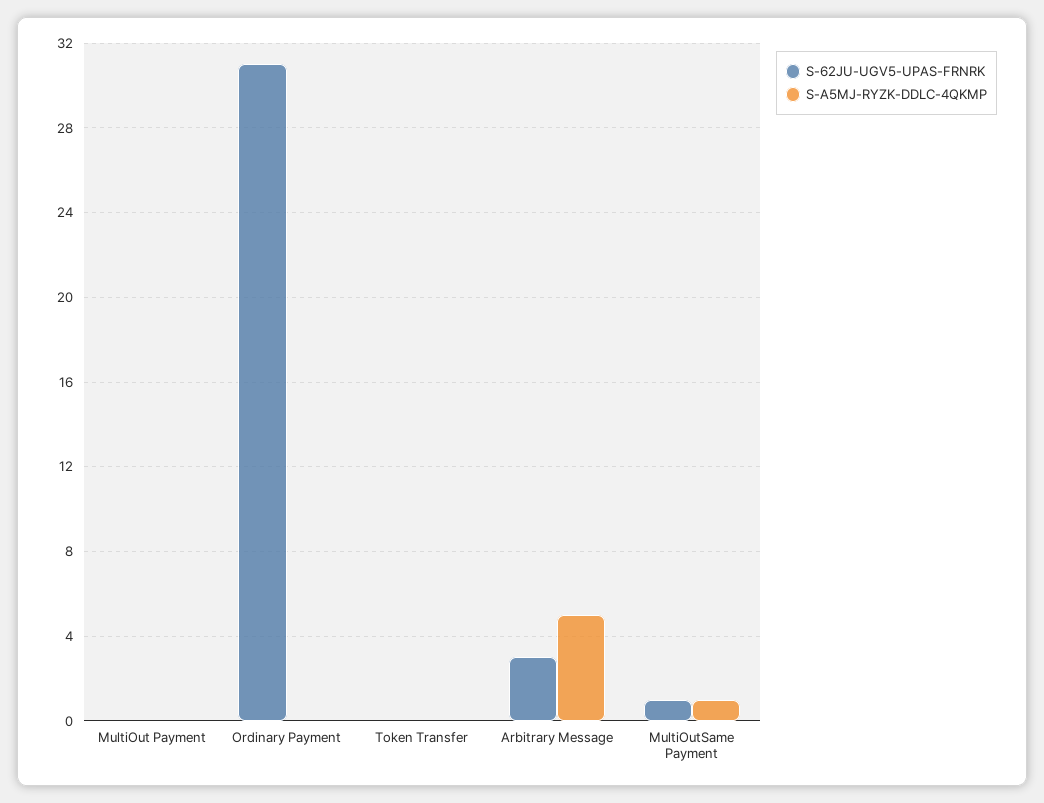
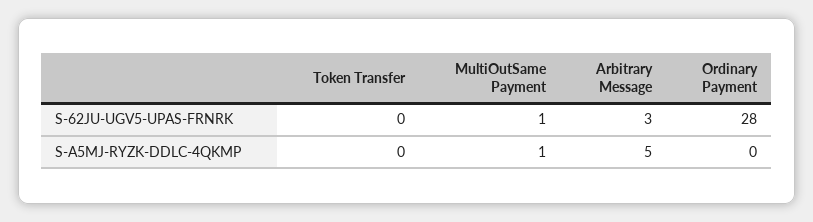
S-62JU-UGV5-UPAS-FRNRK, MultiOut Payment: 0 -> none
S-A5MJ-RYZK-DDLC-4QKMP, MultiOut Payment: 0 -> none
S-62JU-UGV5-UPAS-FRNRK, Ordinary Payment: 31 -> 28

